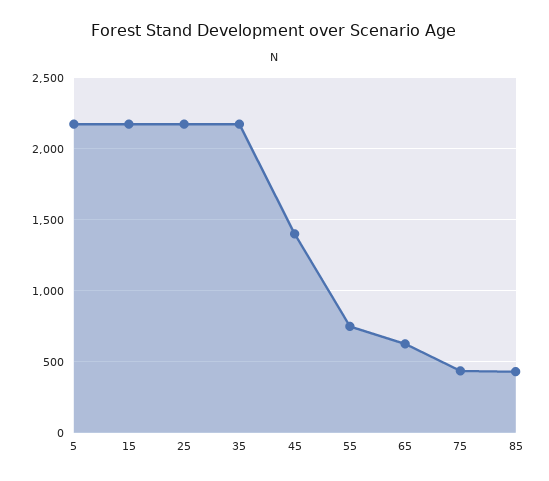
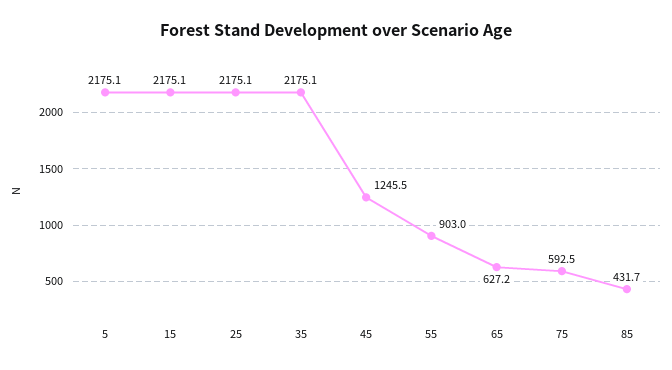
45: 1400 -> 1245.5
55: 750 -> 903
75: 450 -> 592.5

